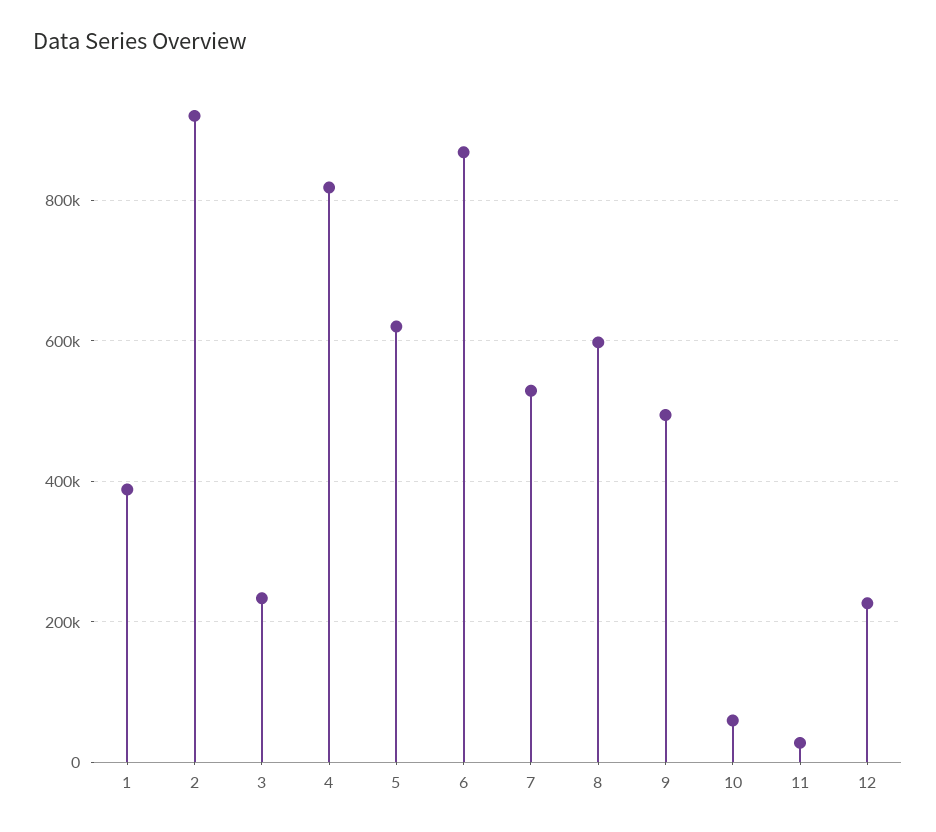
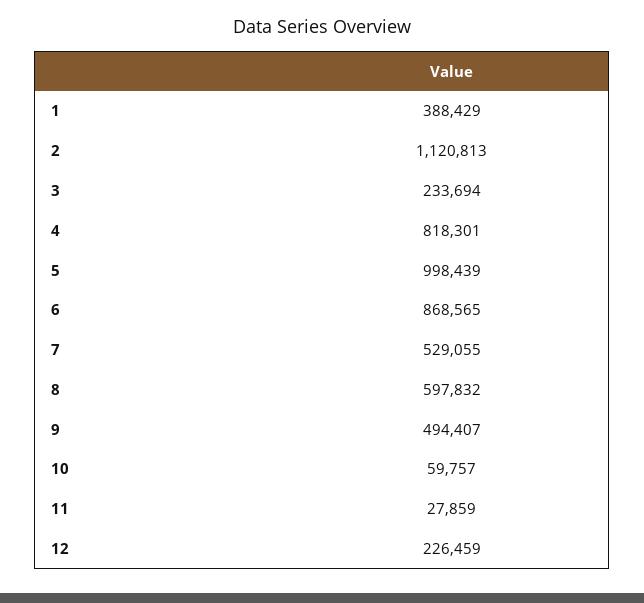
2: 920000 -> 1120813
5: 620000 -> 998439

